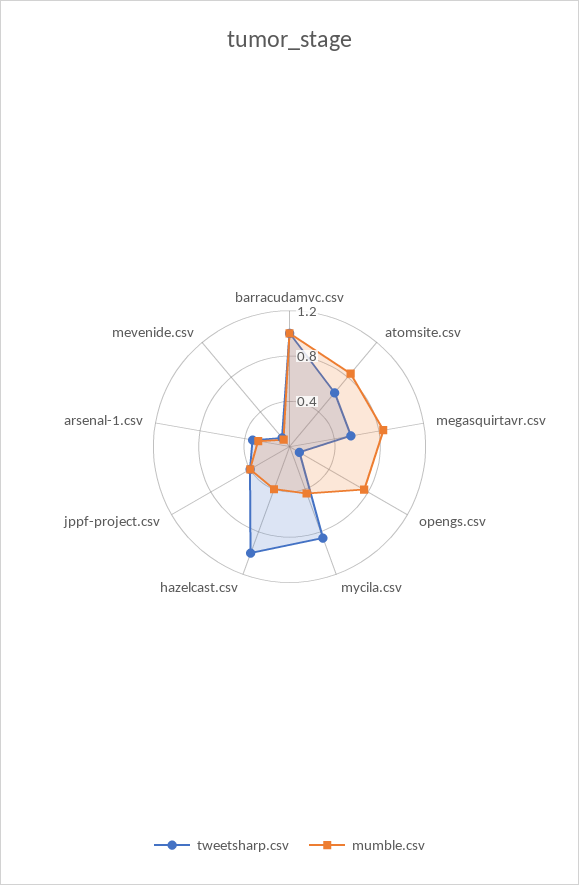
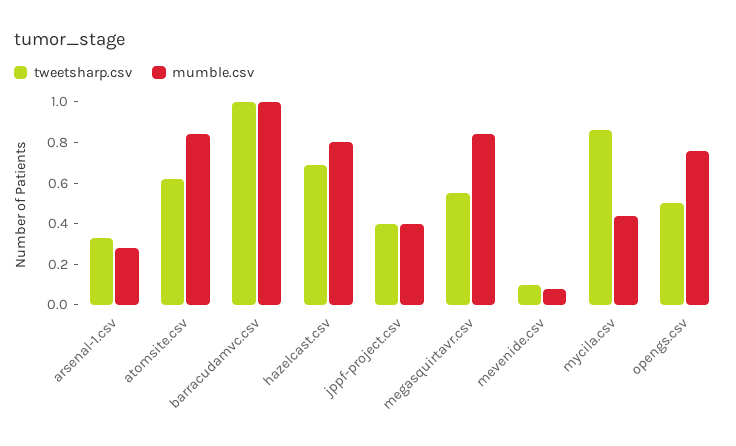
tweetsharp.csv, opengs.csv: 0.1 -> 0.5
tweetsharp.csv, hazelcast.csv: 1 -> 0.7
mumble.csv, hazelcast.csv: 0.4 -> 0.8

